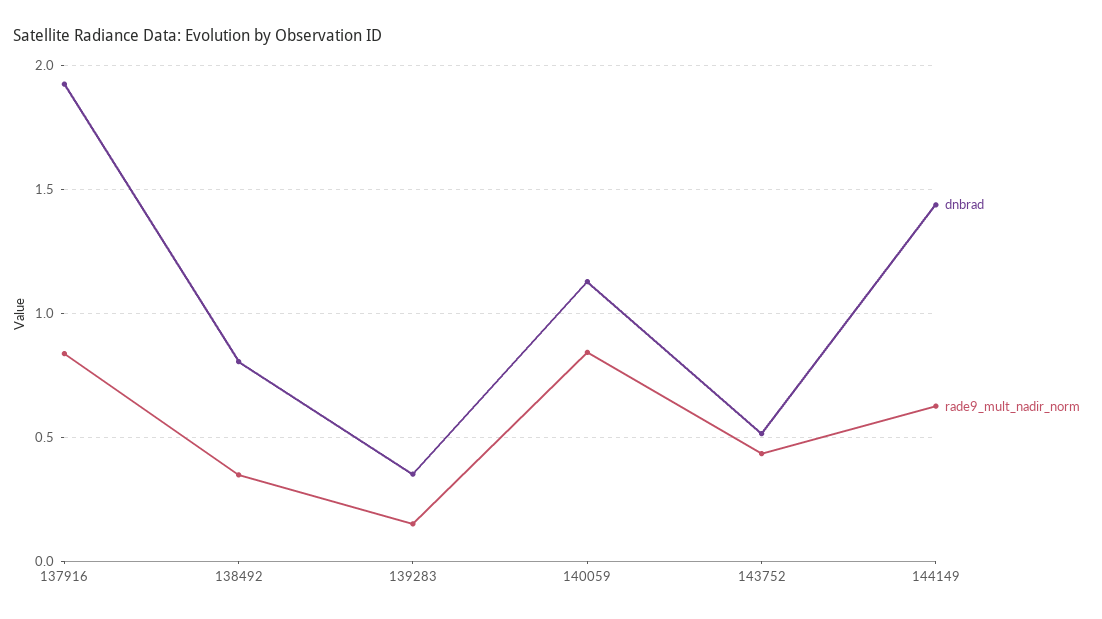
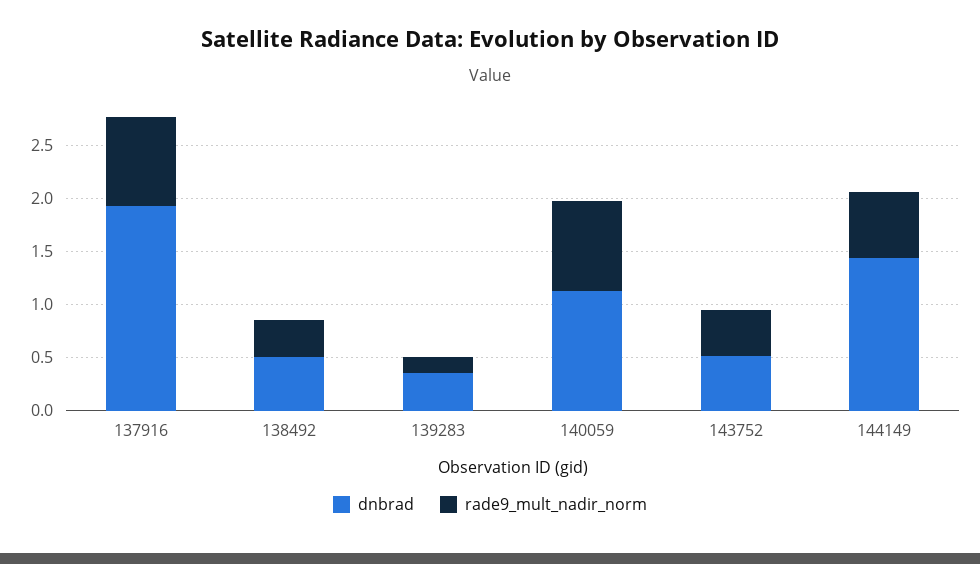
dnbrad, 138492: 0.8 -> 0.5

